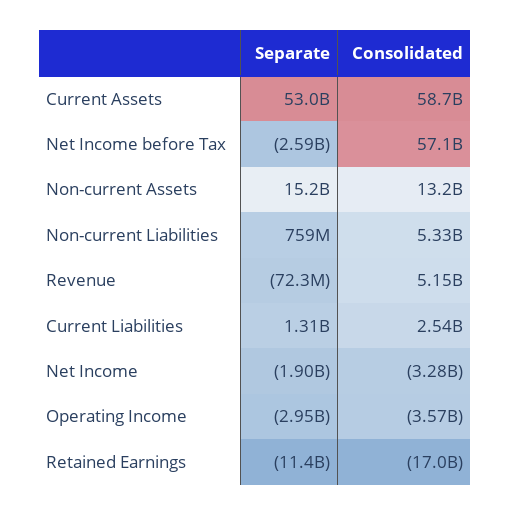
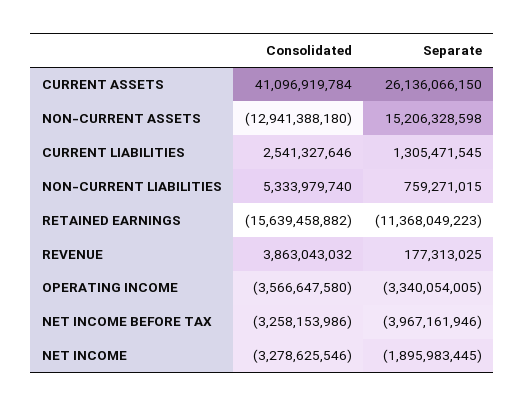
Separate, Current Assets: 53000000000 -> 26136066150
Consolidated, Current Assets: 58700000000 -> 41096919784
Separate, Net Income before Tax: -2590000000 -> -3967161946
Consolidated, Net Income before Tax: 57100000000 -> -3258153986
Consolidated, Non-current Assets: 13200000000 -> -12941388180
Separate, Revenue: -72300000 -> 177313025
Consolidated, Revenue: 5150000000 -> 3863043032
Separate, Operating Income: -2950000000 -> -3340054005
Consolidated, Retained Earnings: -17000000000 -> -15639458882

